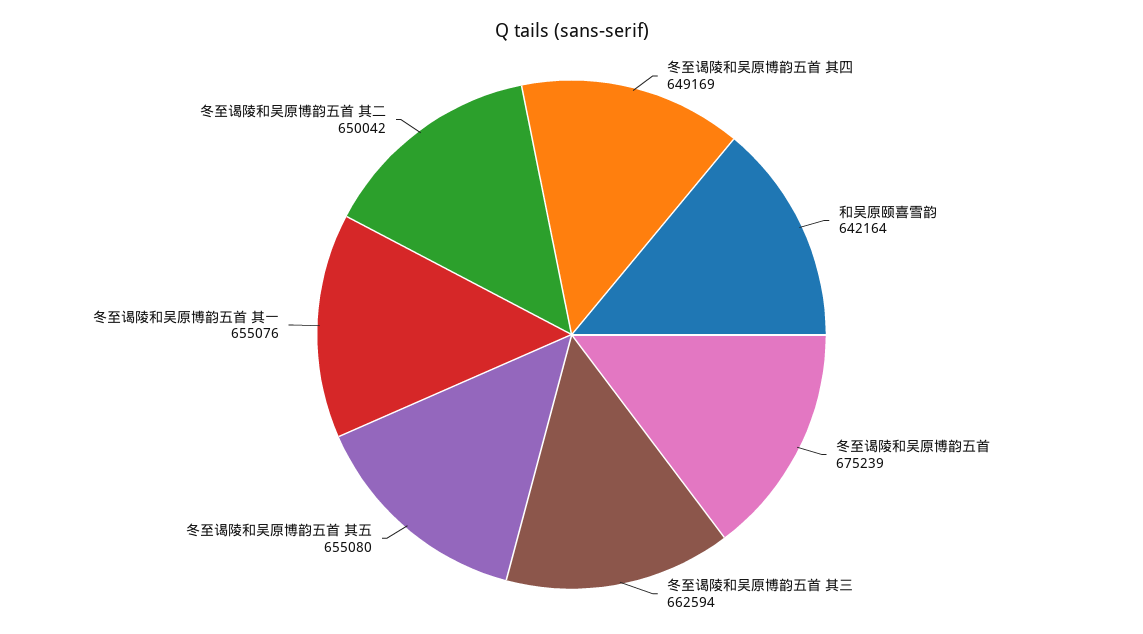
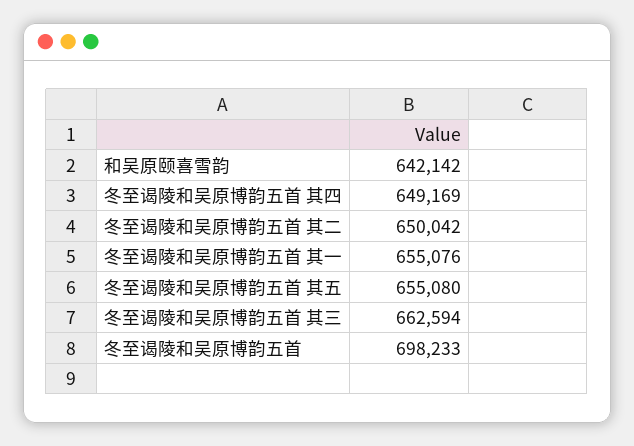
和吴原颐喜雪韵: 642164 -> 642142
冬至谒陵和吴原博韵五首: 675239 -> 698233

